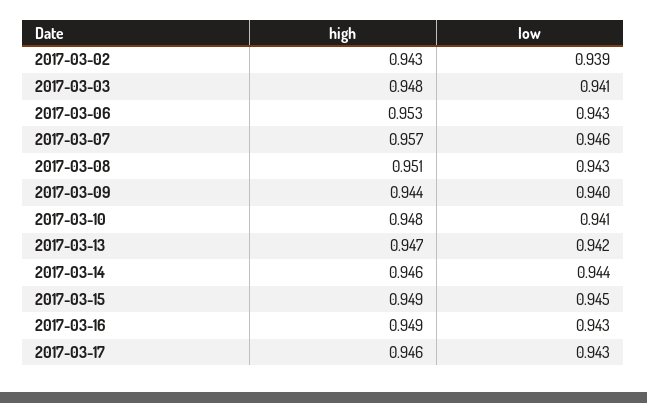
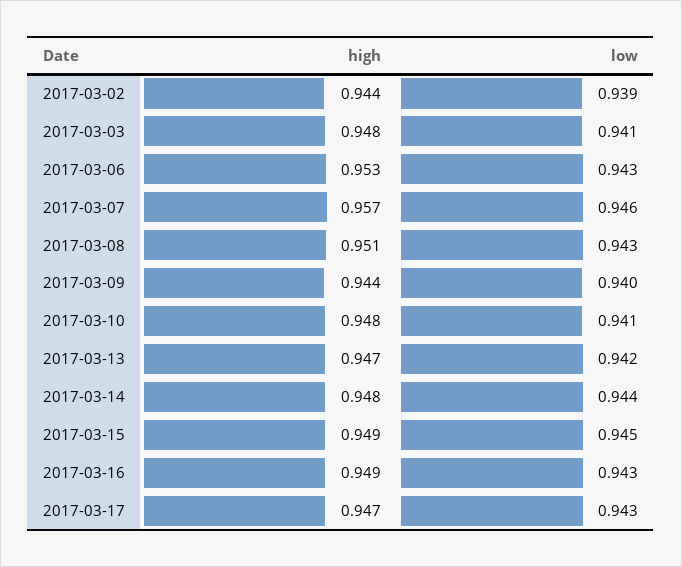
high, 2017-03-02: 0.943 -> 0.944
high, 2017-03-14: 0.946 -> 0.948
high, 2017-03-17: 0.946 -> 0.947

